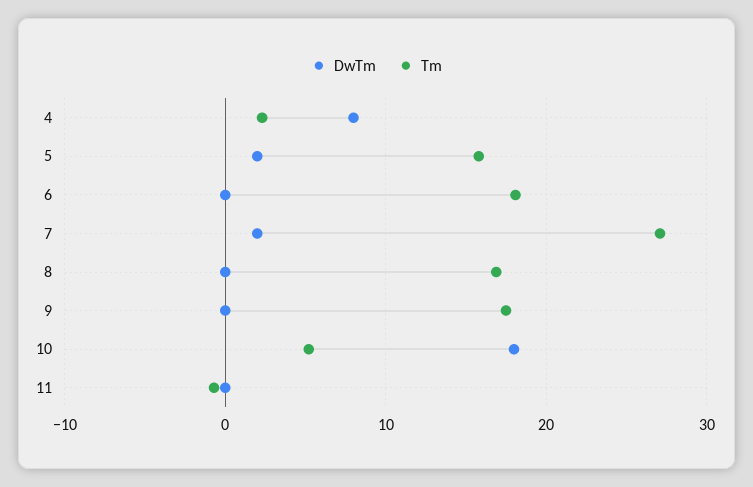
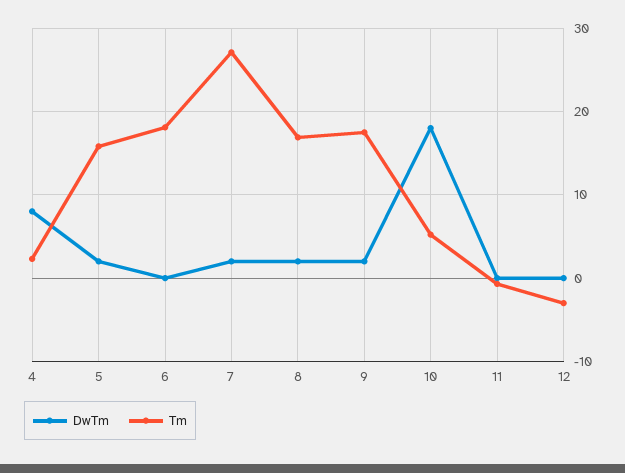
DwTm, 8: 0 -> 2
DwTm, 9: 0 -> 2
DwTm, 12: none -> 0
Tm, 12: none -> -3

